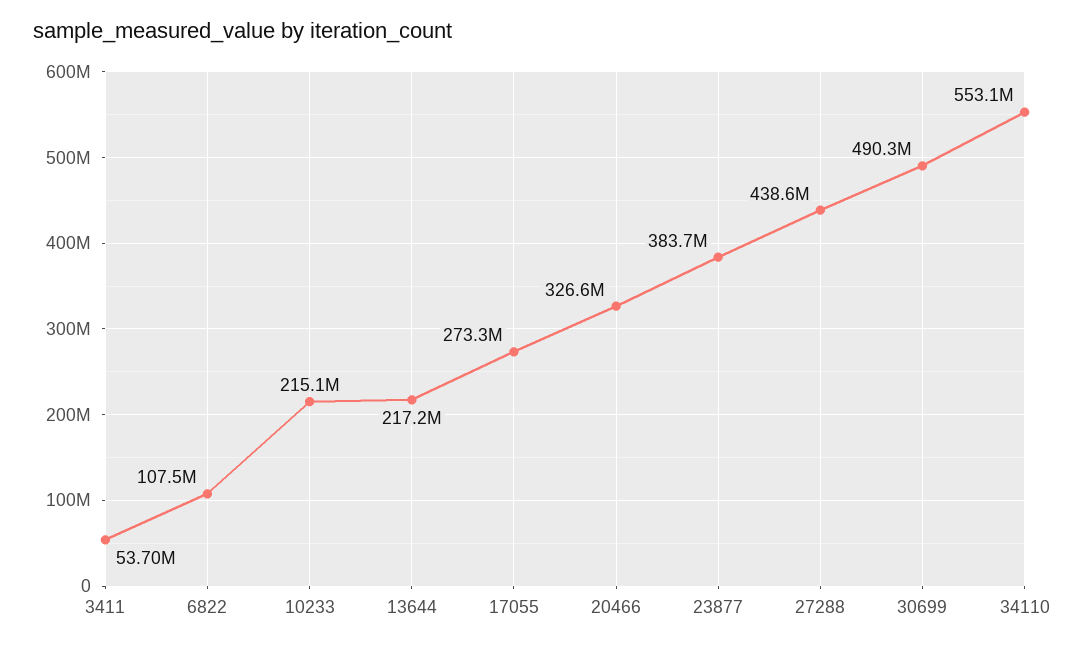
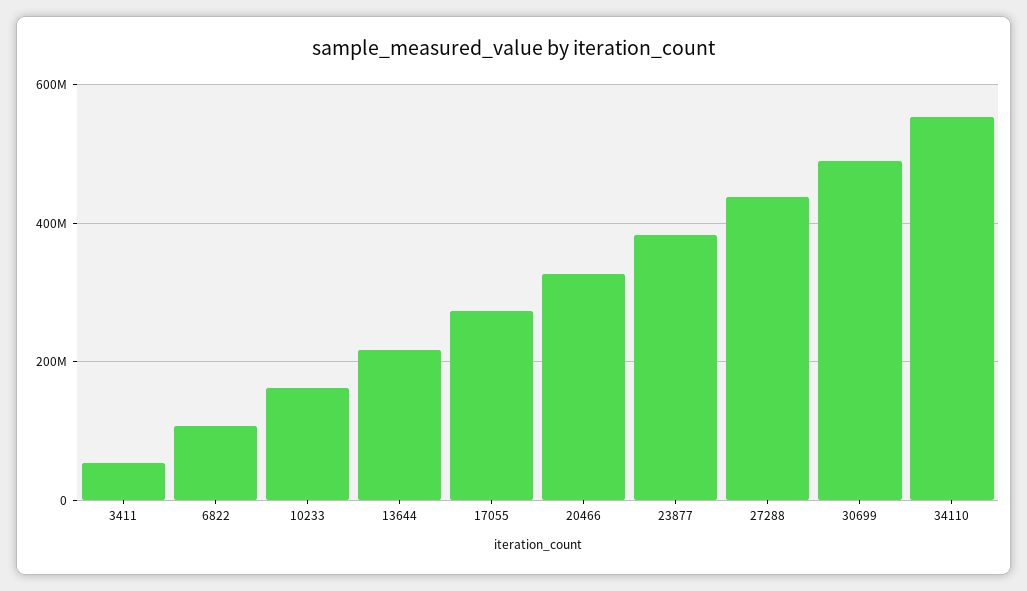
10233: 215100000 -> 160000000

